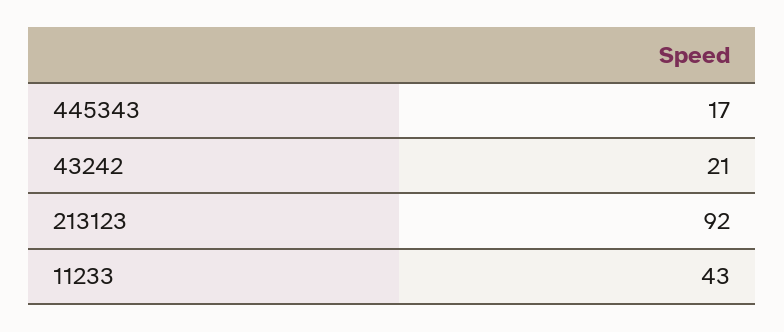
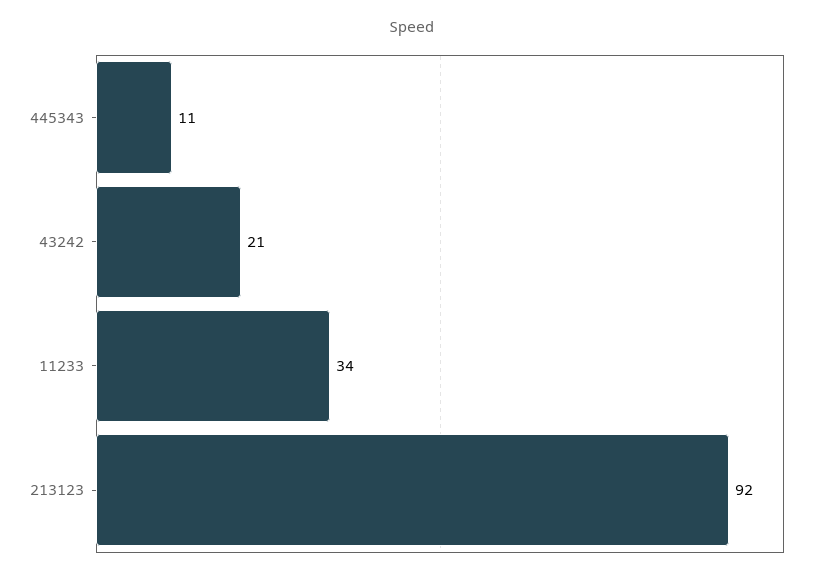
445343: 17 -> 11
11233: 43 -> 34

